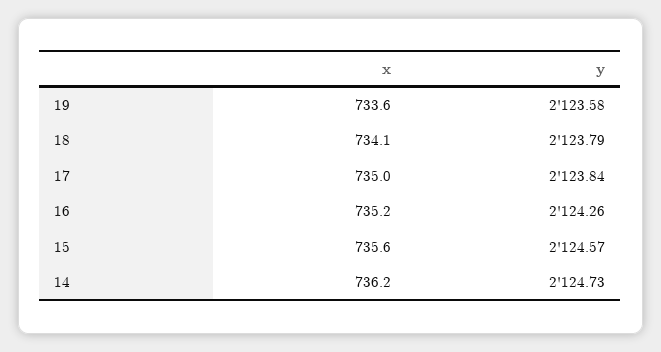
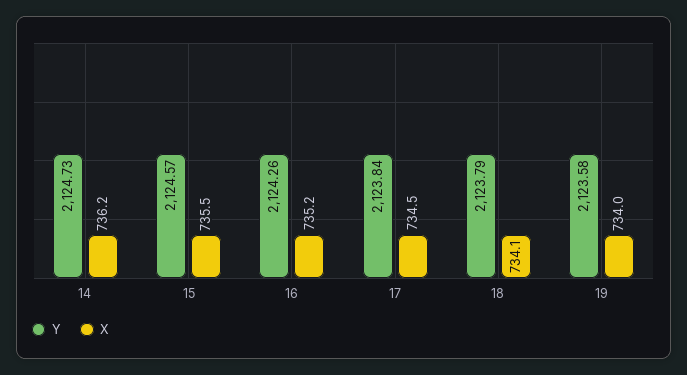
x, 19: 733.6 -> 734
x, 17: 735 -> 734.5
x, 15: 735.6 -> 735.5

